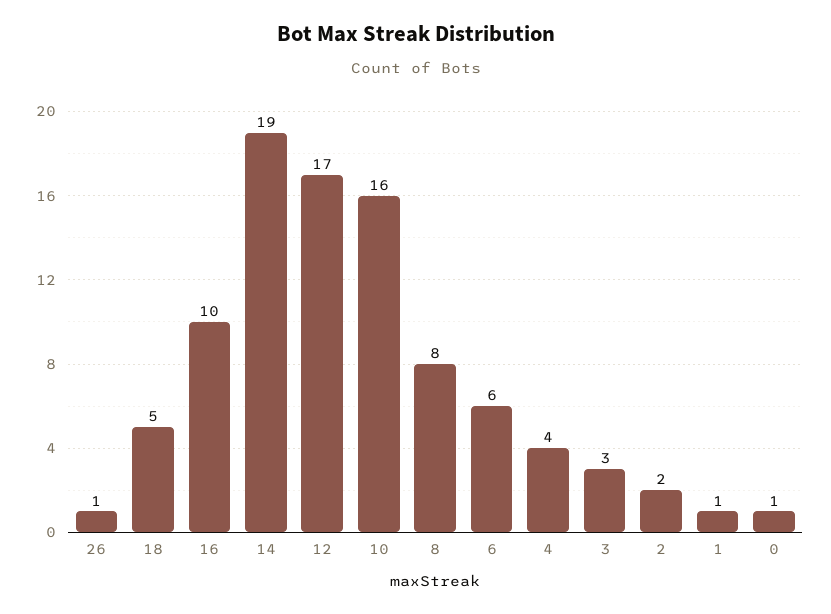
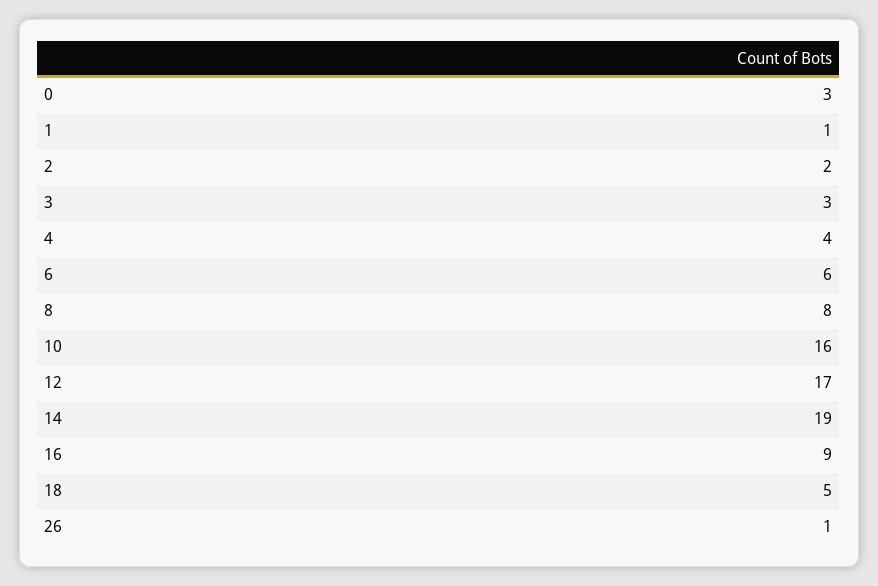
16: 10 -> 9
0: 1 -> 3

